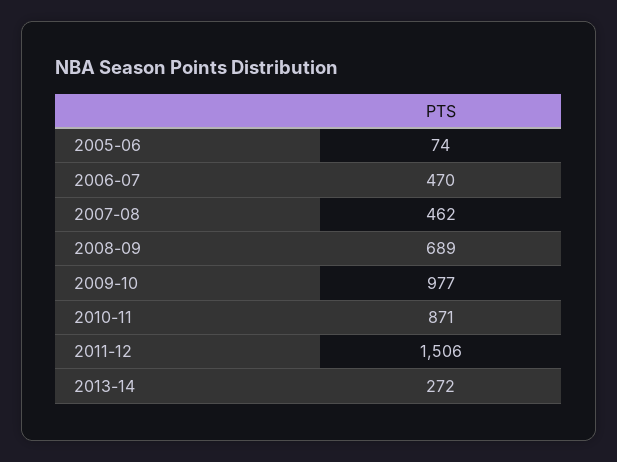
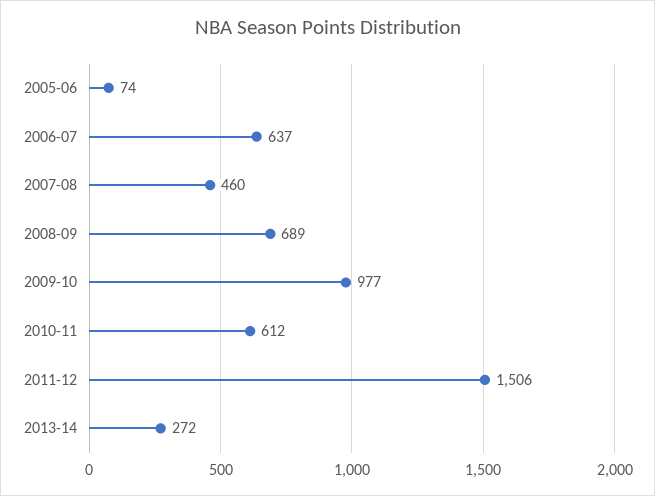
2006-07: 470 -> 637
2007-08: 462 -> 460
2010-11: 871 -> 612

